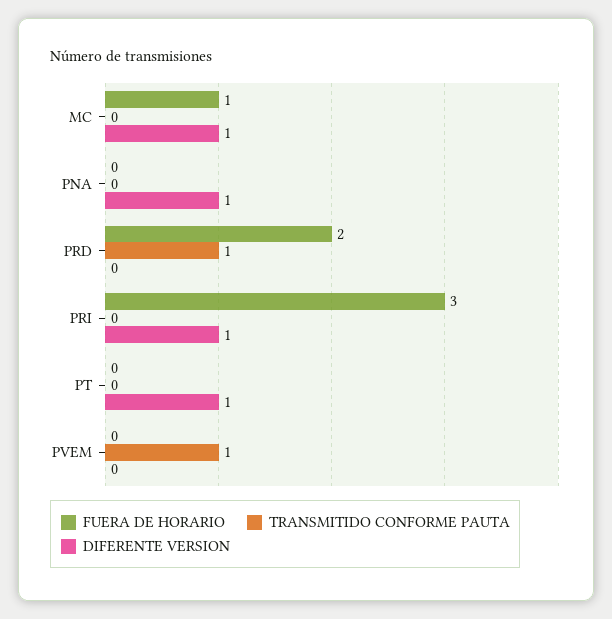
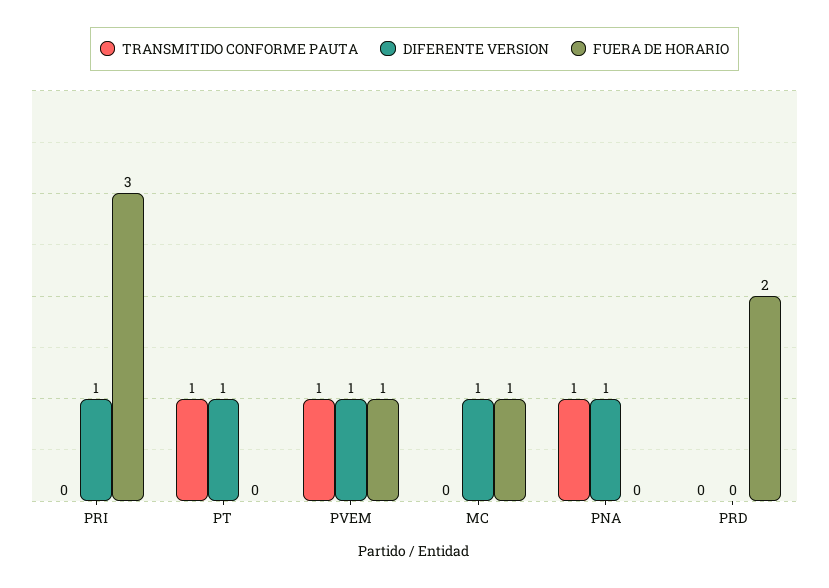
TRANSMITIDO CONFORME PAUTA, PNA: 0 -> 1
TRANSMITIDO CONFORME PAUTA, PRD: 1 -> 0
TRANSMITIDO CONFORME PAUTA, PT: 0 -> 1
FUERA DE HORARIO, PVEM: 0 -> 1
DIFERENTE VERSION, PVEM: 0 -> 1

